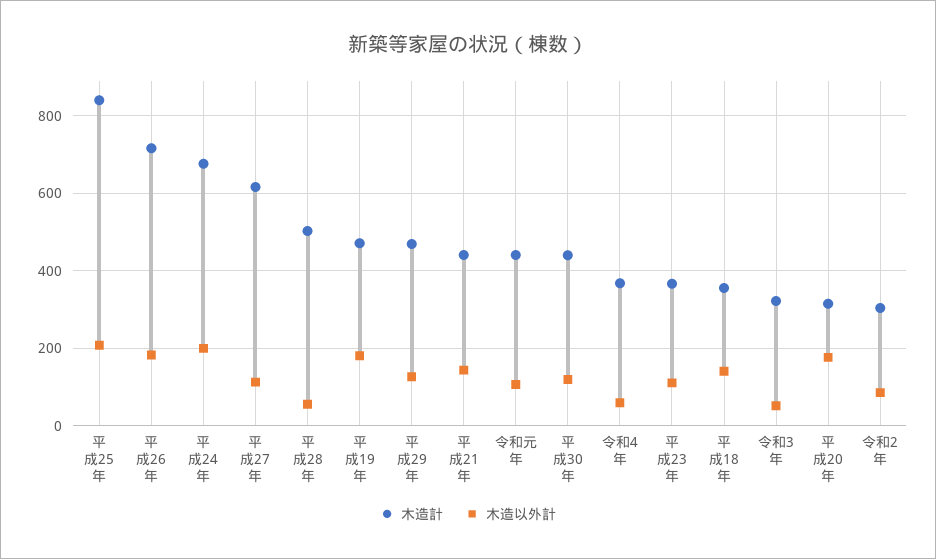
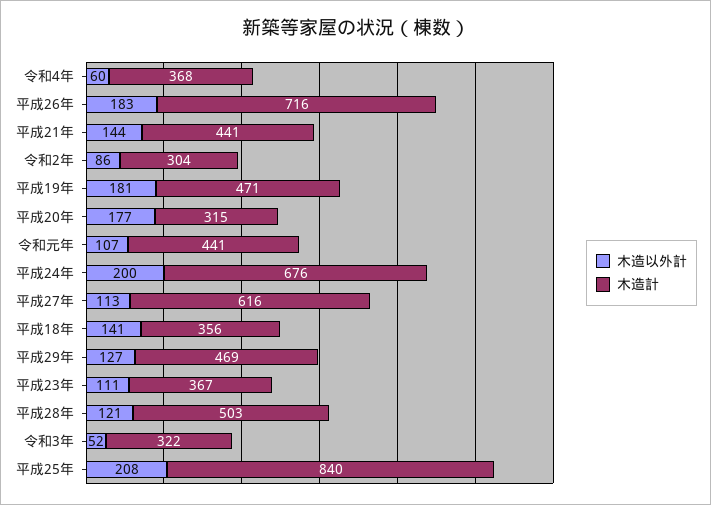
木造以外計, 平成28年: 60 -> 121
木造計, 平成30年: 440 -> none
木造以外計, 平成30年: 120 -> none

